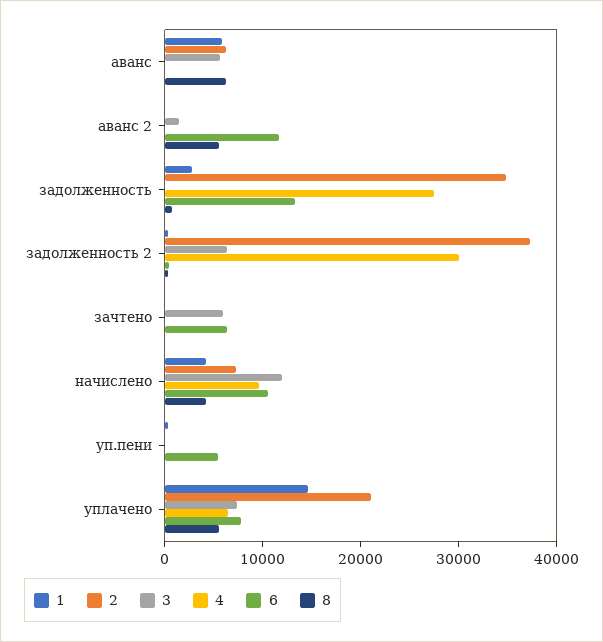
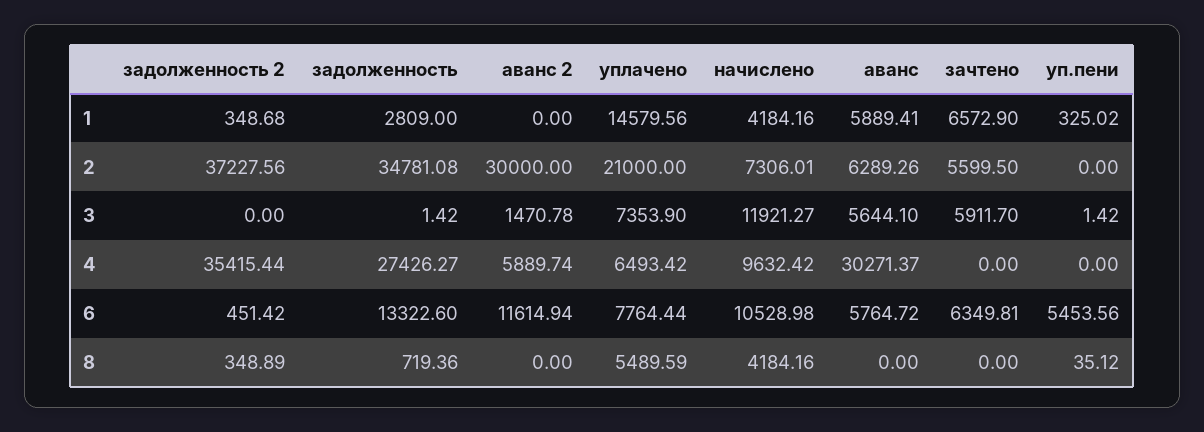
4, аванс: 0 -> 30271.37
6, аванс: 0 -> 5764.72
8, аванс: 6000 -> 0
2, аванс 2: 0 -> 30000
4, аванс 2: 0 -> 5889.74
8, аванс 2: 6000 -> 0
3, задолженность 2: 6000 -> 0
4, задолженность 2: 30000 -> 35415.44
1, зачтено: 0 -> 6572.9
2, зачтено: 0 -> 5599.5

